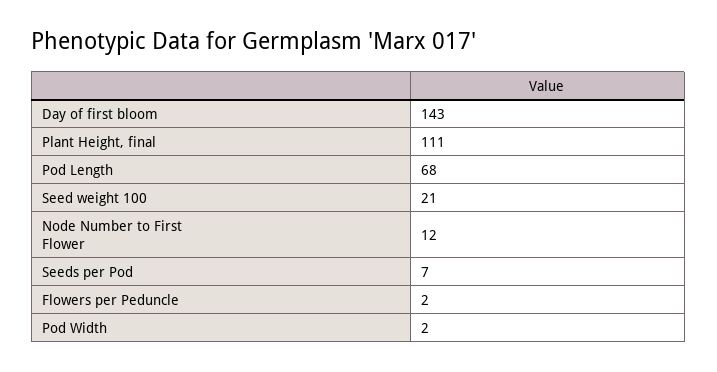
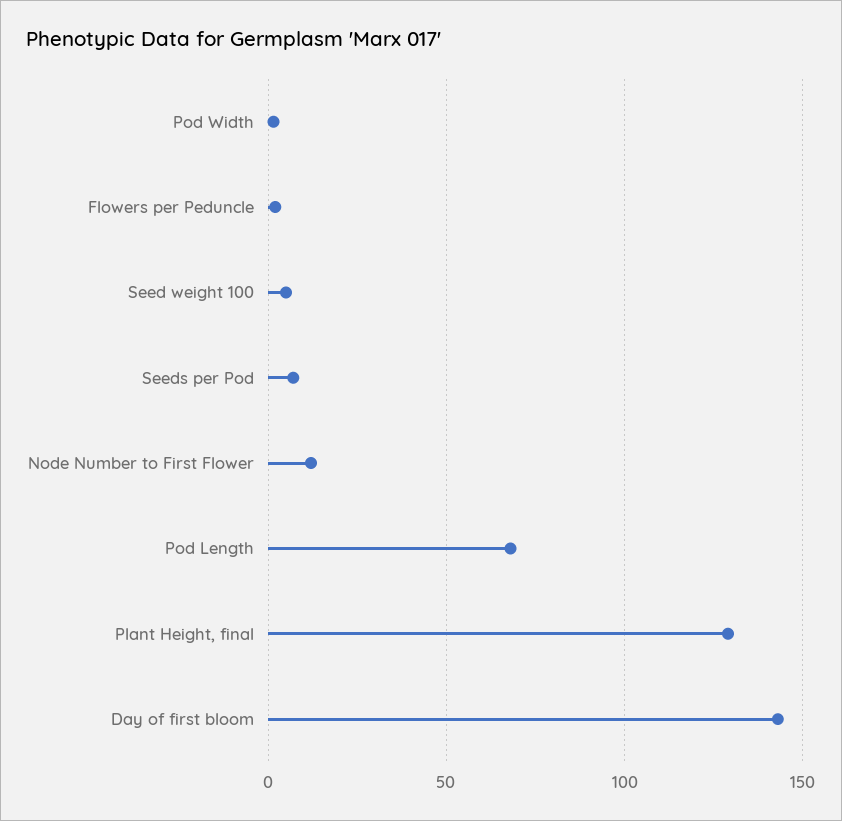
Plant Height, final: 111 -> 130
Seed weight 100: 21 -> 5

